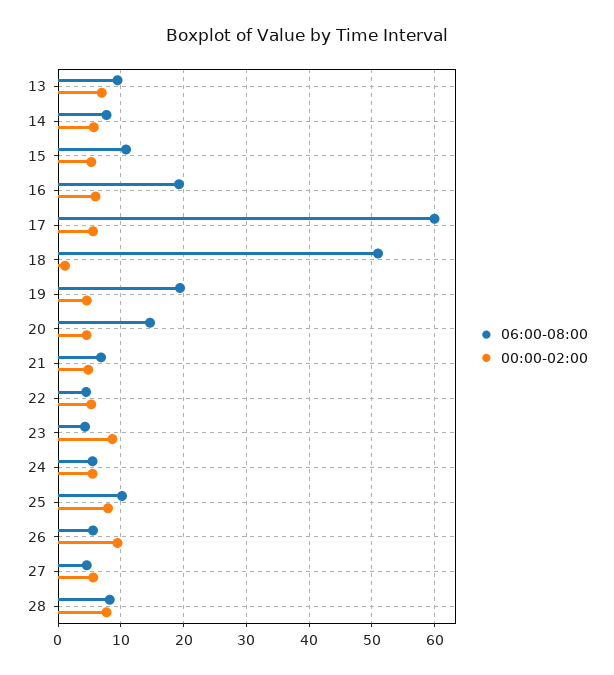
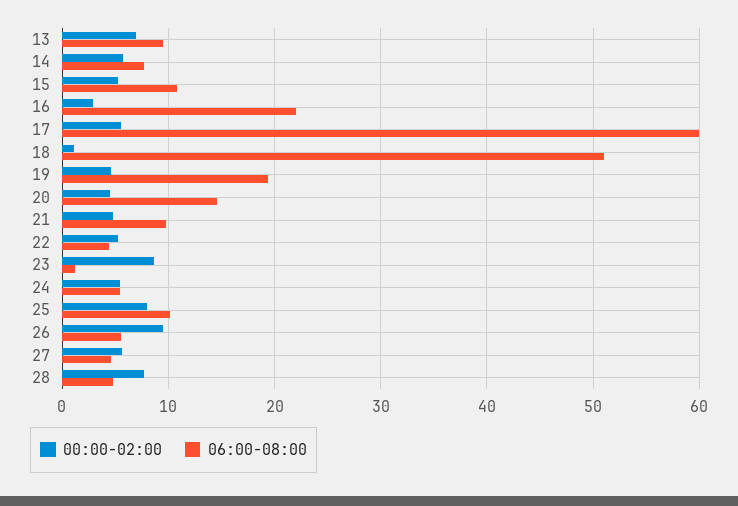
06:00-08:00, 16: 19 -> 22
00:00-02:00, 16: 6 -> 3
06:00-08:00, 21: 7 -> 10
06:00-08:00, 23: 4 -> 1
06:00-08:00, 28: 8 -> 5

